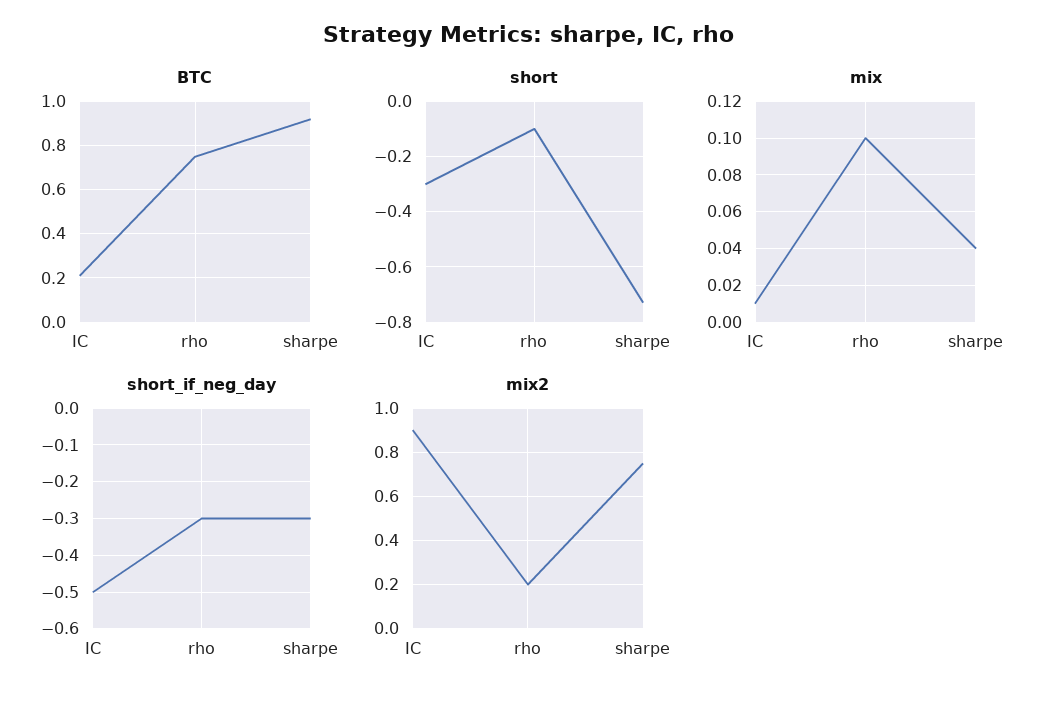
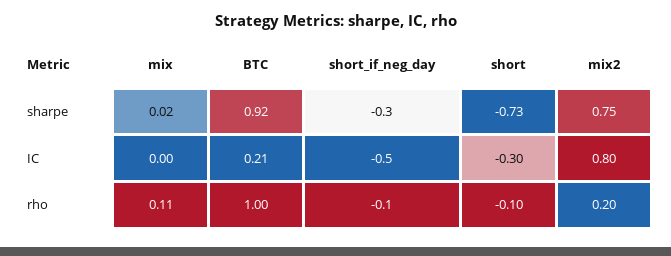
BTC, rho: 0.75 -> 1
mix, IC: 0.01 -> 0
mix, rho: 0.1 -> 0.11
mix, sharpe: 0.04 -> 0.02
short_if_neg_day, rho: -0.3 -> -0.1
mix2, IC: 0.9 -> 0.8

